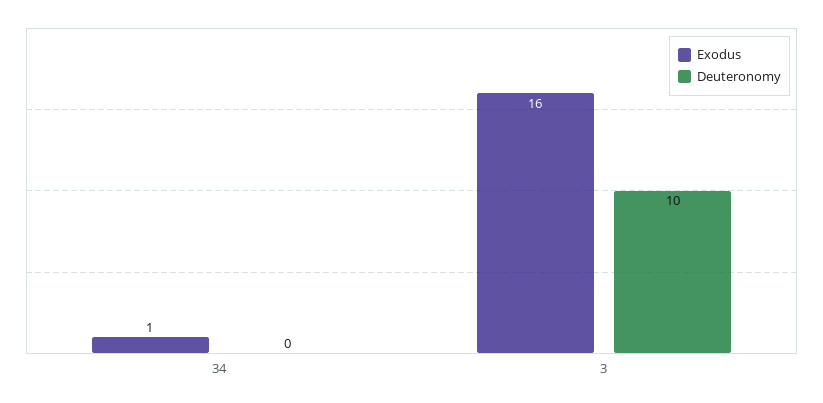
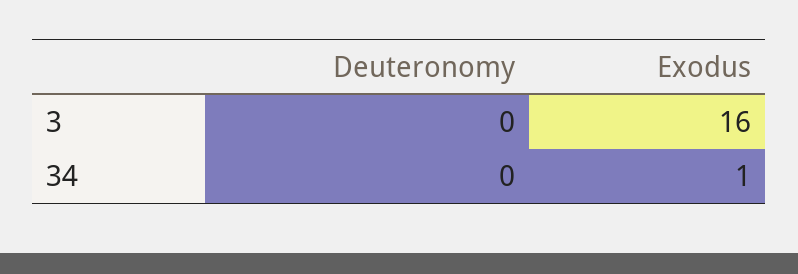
Deuteronomy, 3: 10 -> 0

